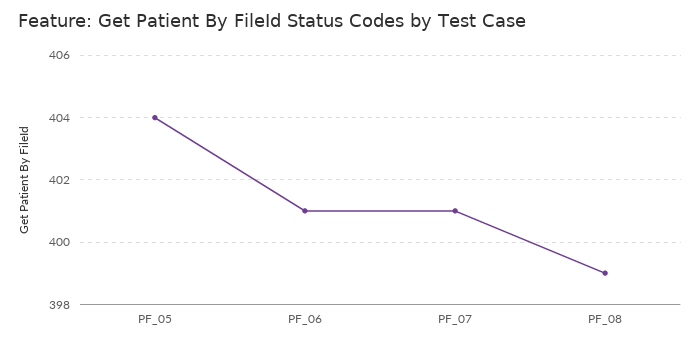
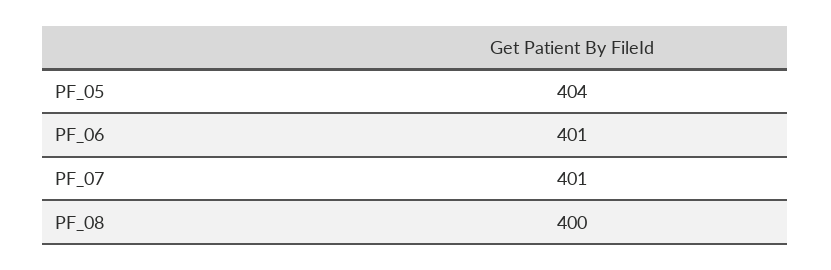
PF_08: 399 -> 400

